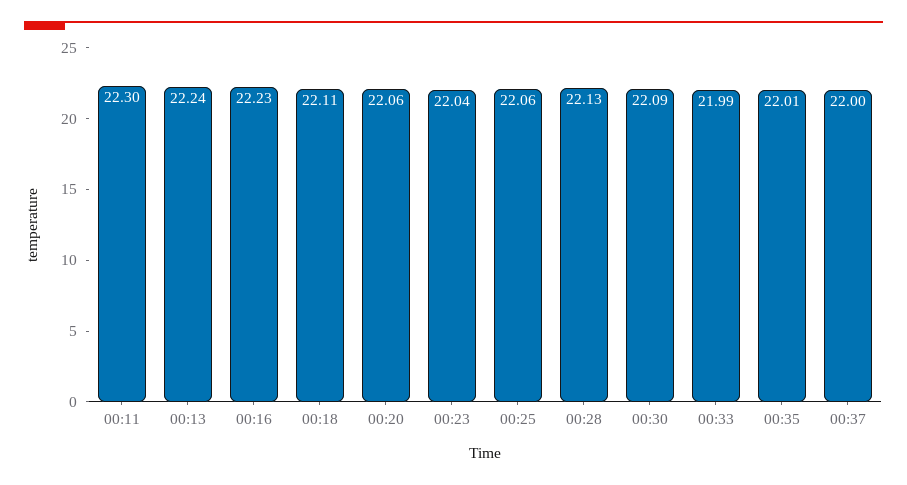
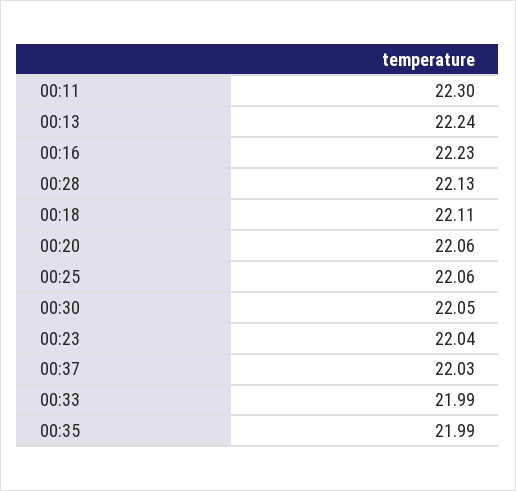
00:30: 22.09 -> 22.05
00:35: 22.01 -> 21.99
00:37: 22 -> 22.03

